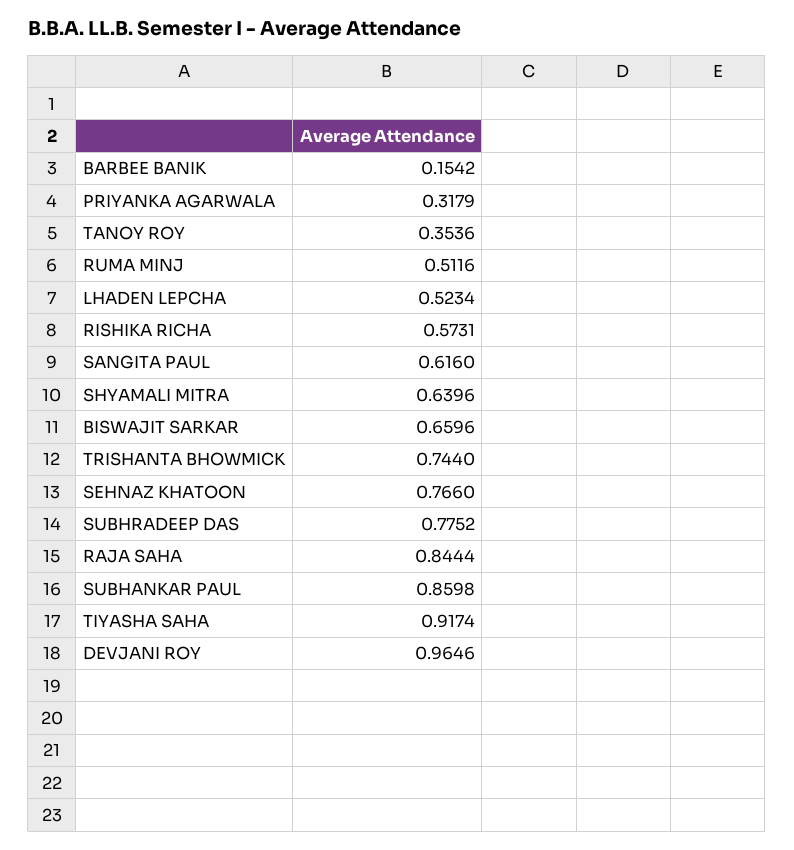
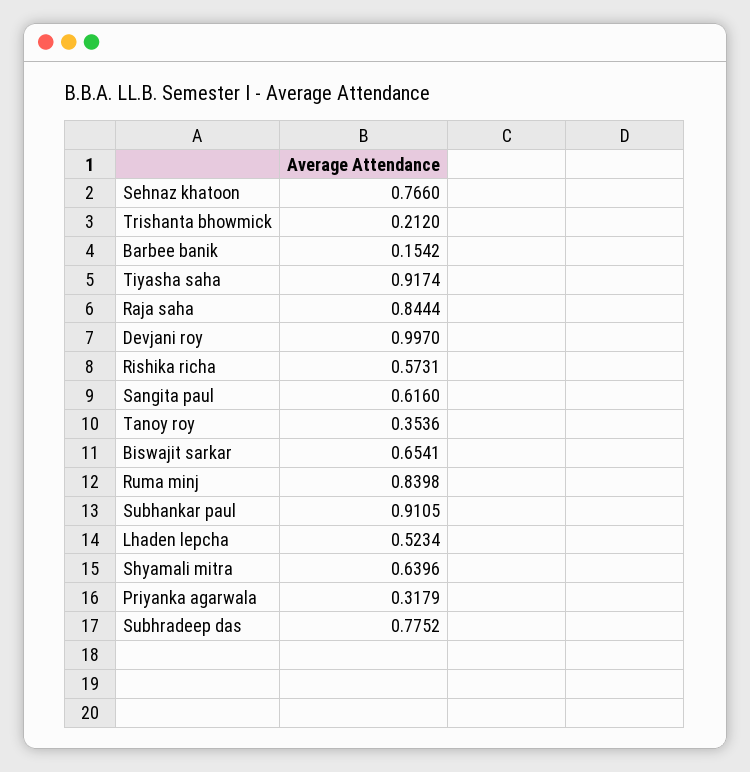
RUMA MINJ: 0.5116 -> 0.8398
BISWAJIT SARKAR: 0.6596 -> 0.6541
TRISHANTA BHOWMICK: 0.744 -> 0.212
SUBHANKAR PAUL: 0.8598 -> 0.9105
DEVJANI ROY: 0.9646 -> 0.997

